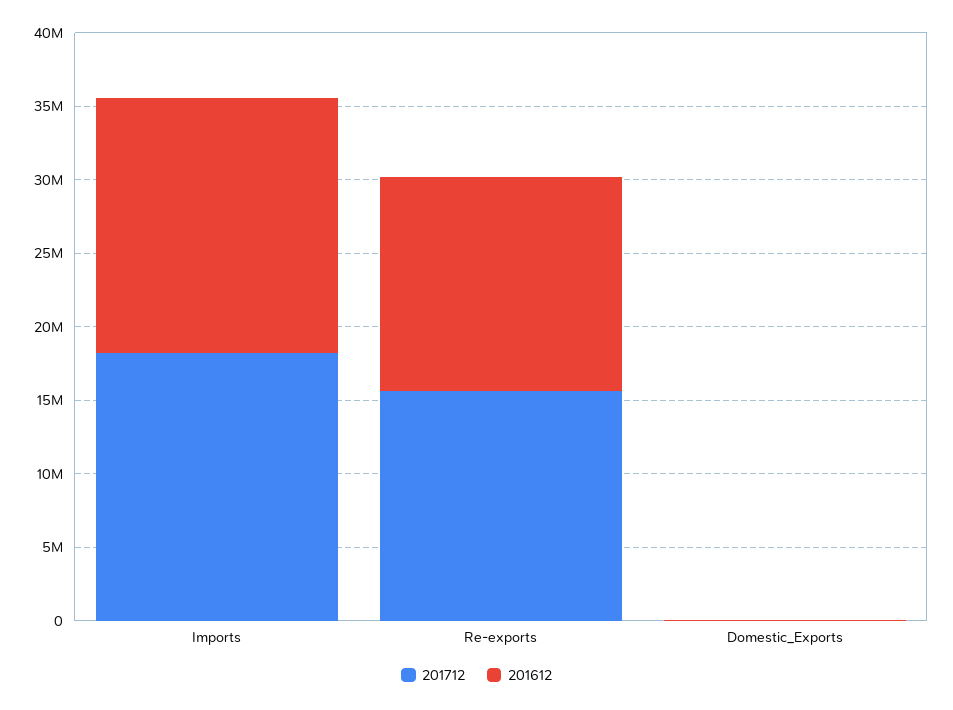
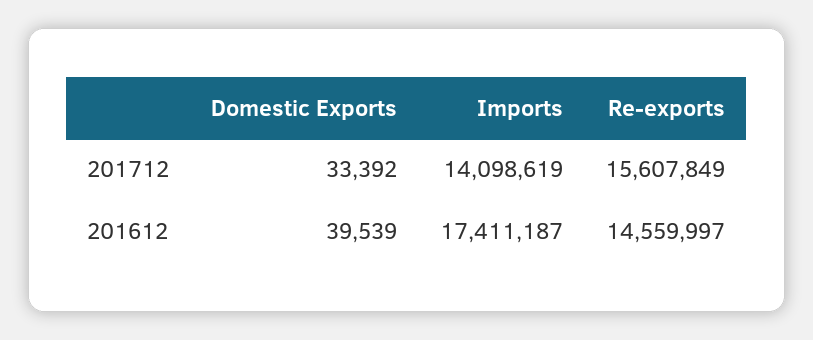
201712, Imports: 18000000 -> 14098619

